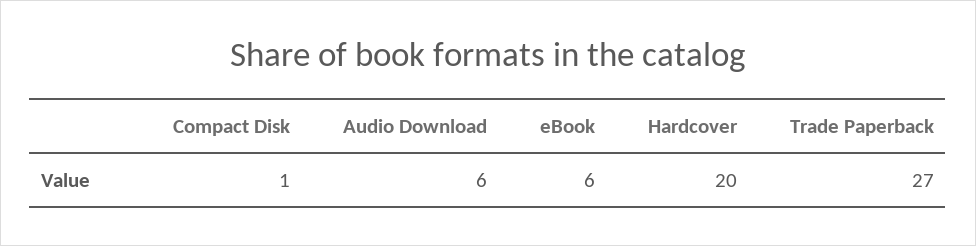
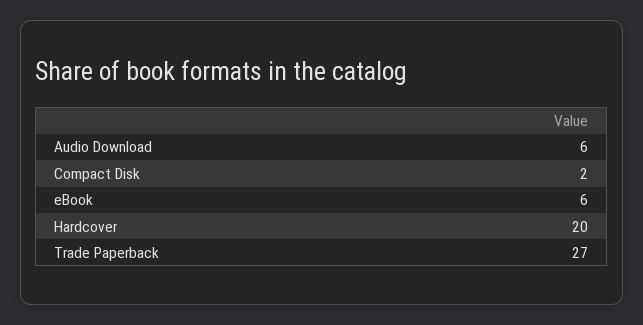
Compact Disk: 1 -> 2

